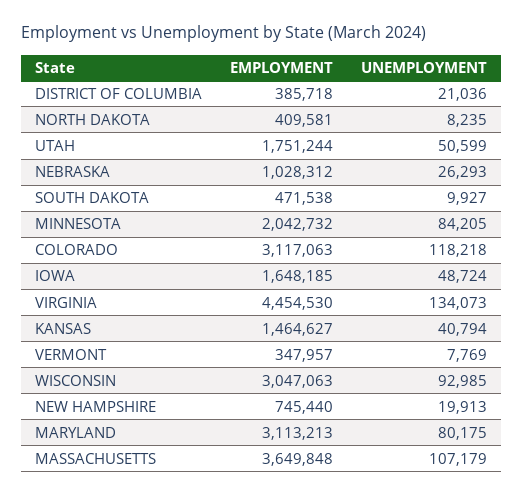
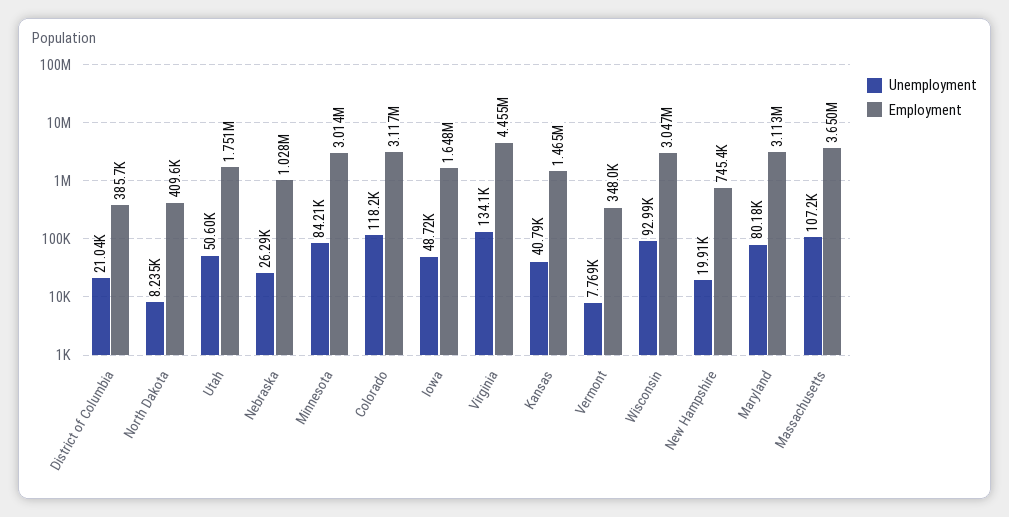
EMPLOYMENT, SOUTH DAKOTA: 471538 -> none
UNEMPLOYMENT, SOUTH DAKOTA: 9927 -> none
EMPLOYMENT, MINNESOTA: 2042732 -> 3014000

